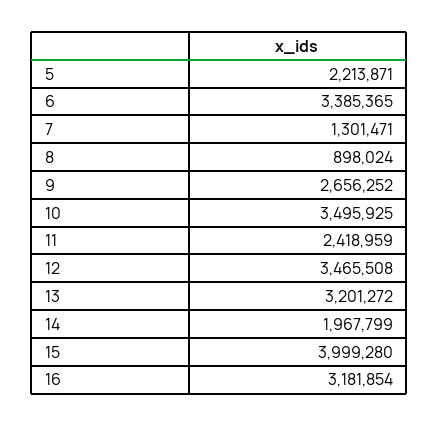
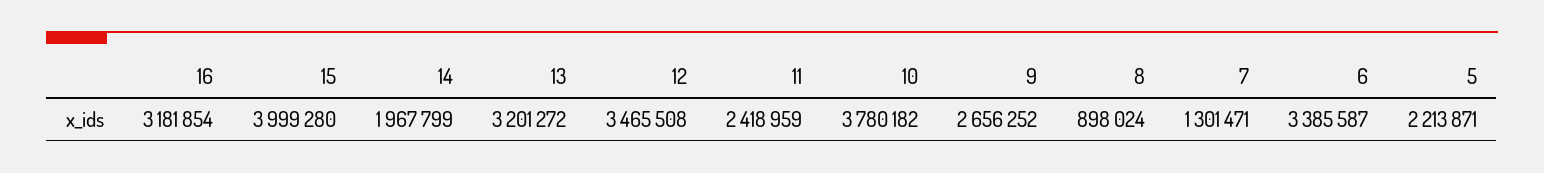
6: 3385365 -> 3385587
10: 3495925 -> 3780182

